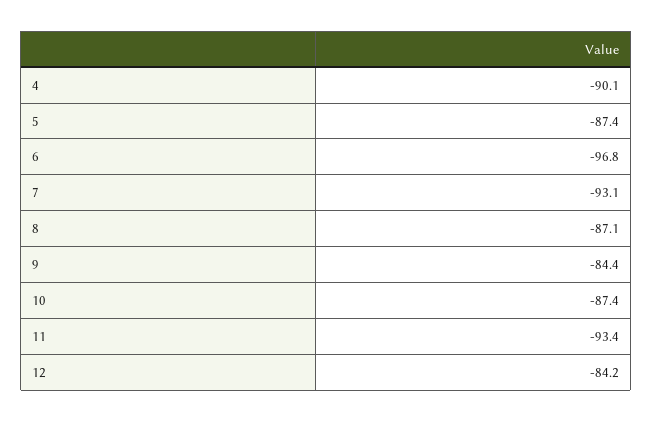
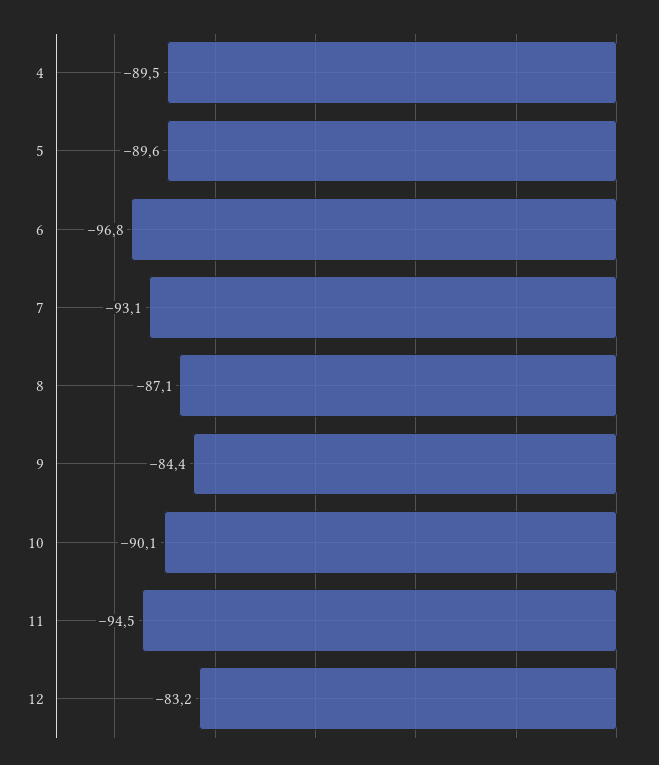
4: -90.1 -> -89.5
5: -87.4 -> -89.6
10: -87.4 -> -90.1
11: -93.4 -> -94.5
12: -84.2 -> -83.2

